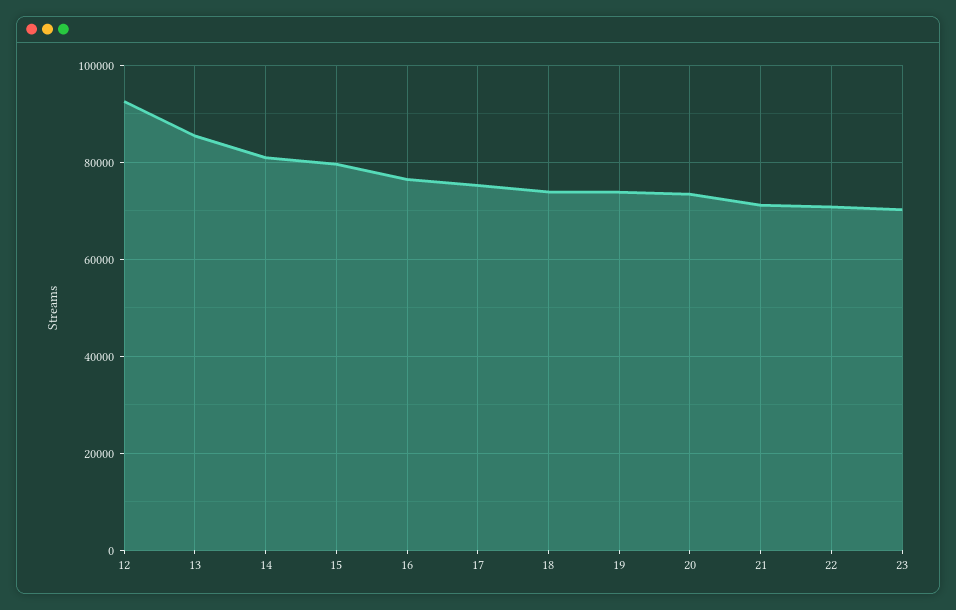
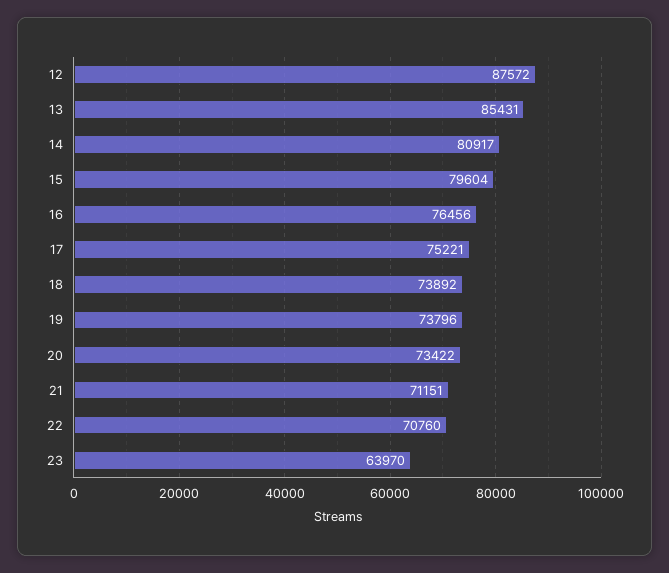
12: 92000 -> 87572
23: 70000 -> 63970

